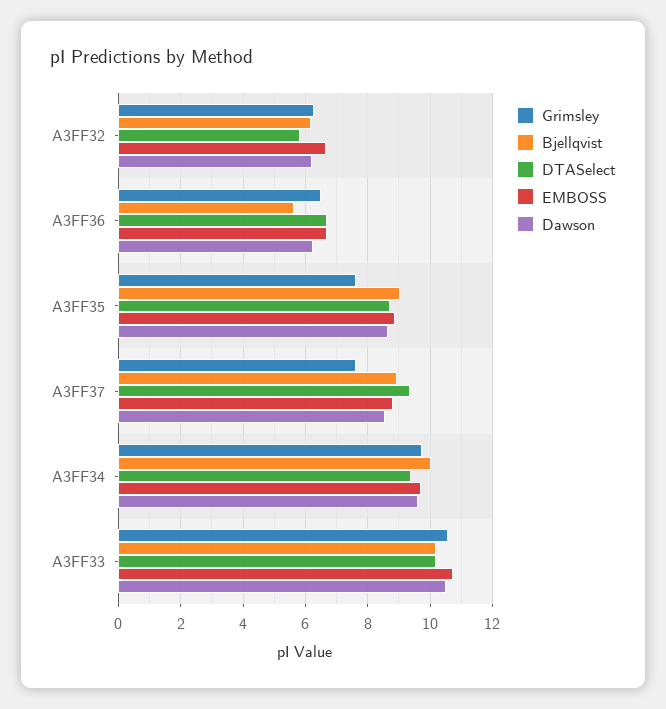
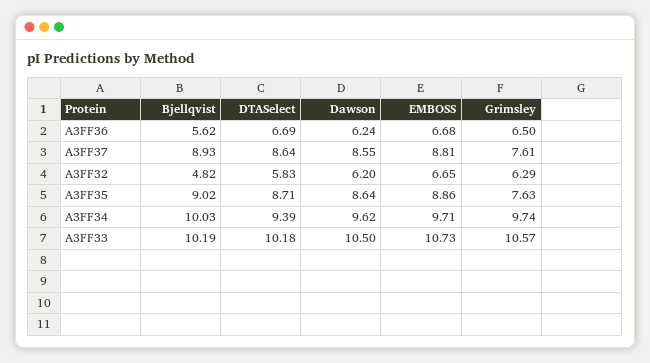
Bjellqvist, A3FF32: 6.2 -> 4.82
DTASelect, A3FF37: 9.4 -> 8.64

